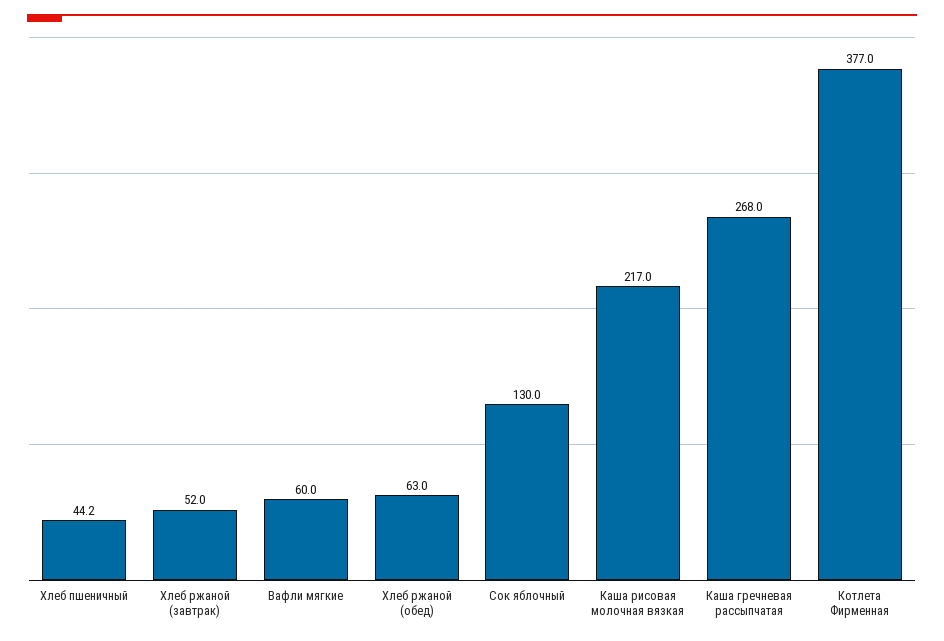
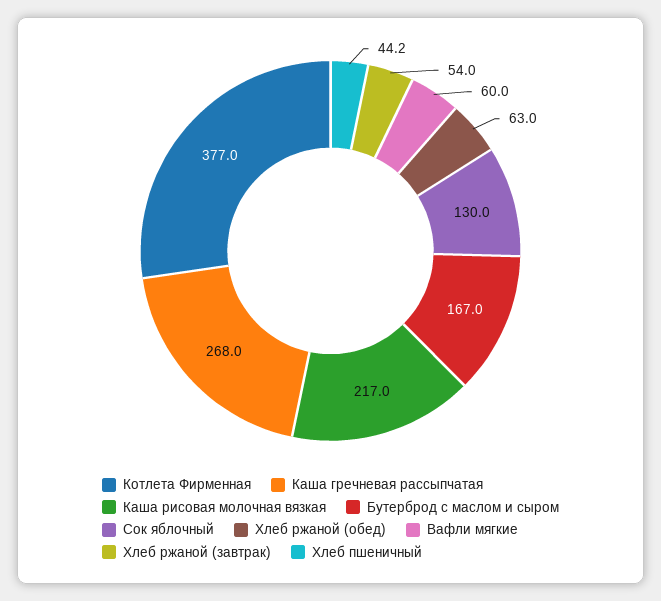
Хлеб ржаной (завтрак): 52 -> 54
Бутерброд с маслом и сыром: none -> 167

